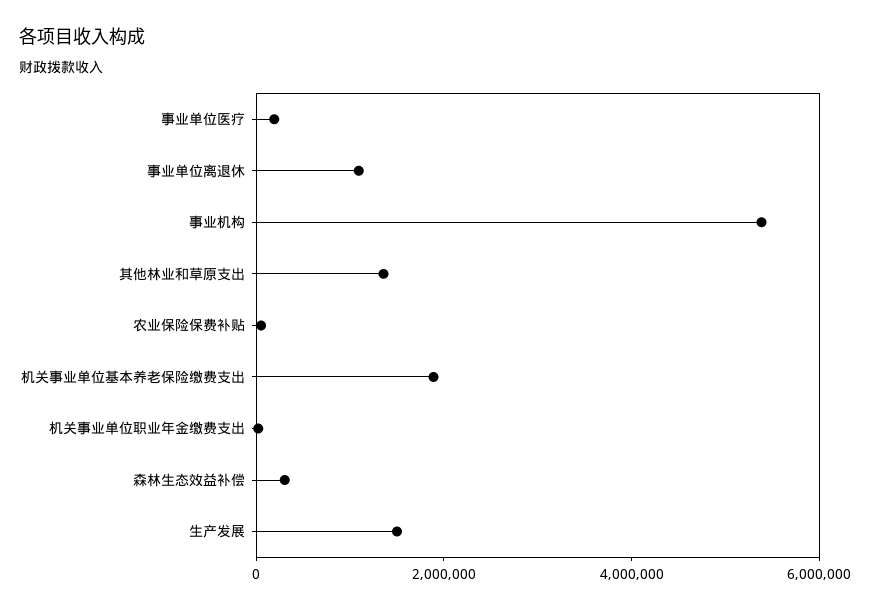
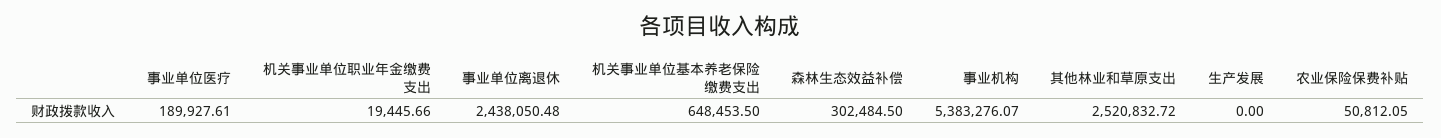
事业单位离退休: 1000000 -> 2438050.48
其他林业和草原支出: 1500000 -> 2520832.72
机关事业单位基本养老保险缴费支出: 2000000 -> 648453.5
生产发展: 1500000 -> 0

